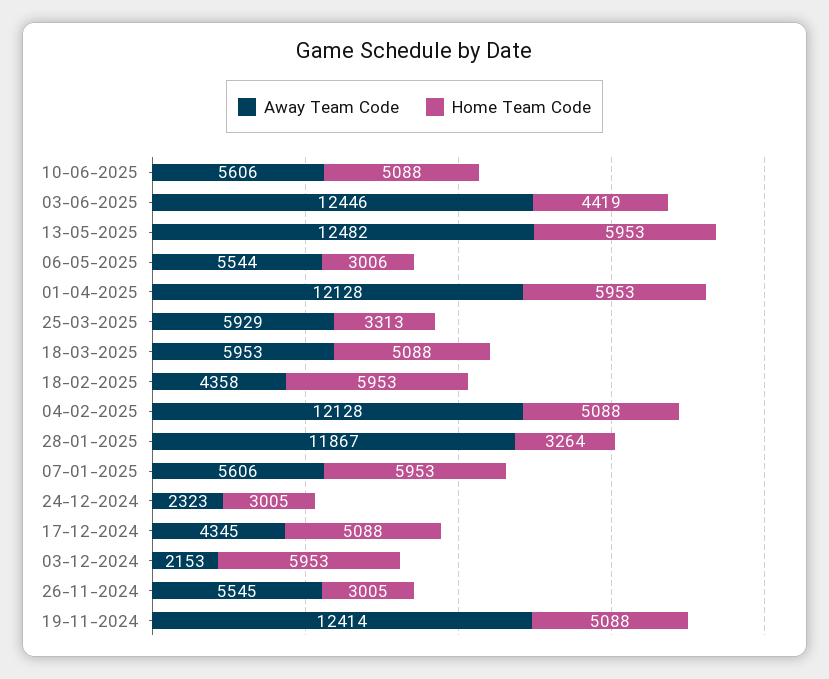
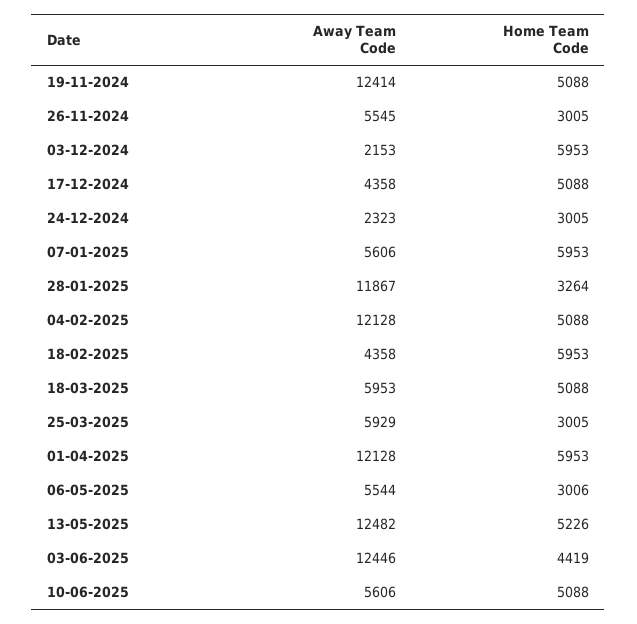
Home Team Code, 13-05-2025: 5953 -> 5226
Home Team Code, 25-03-2025: 3313 -> 3005
Away Team Code, 17-12-2024: 4345 -> 4358

